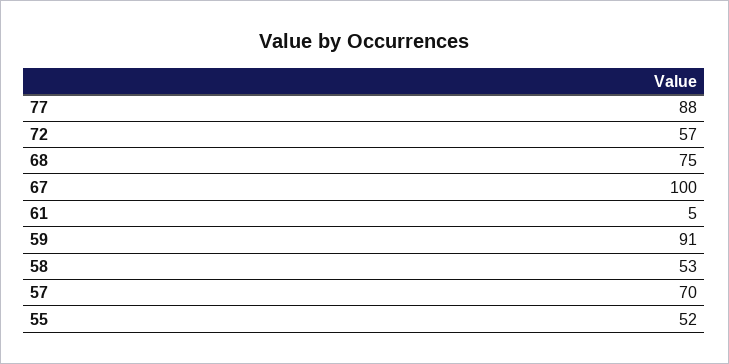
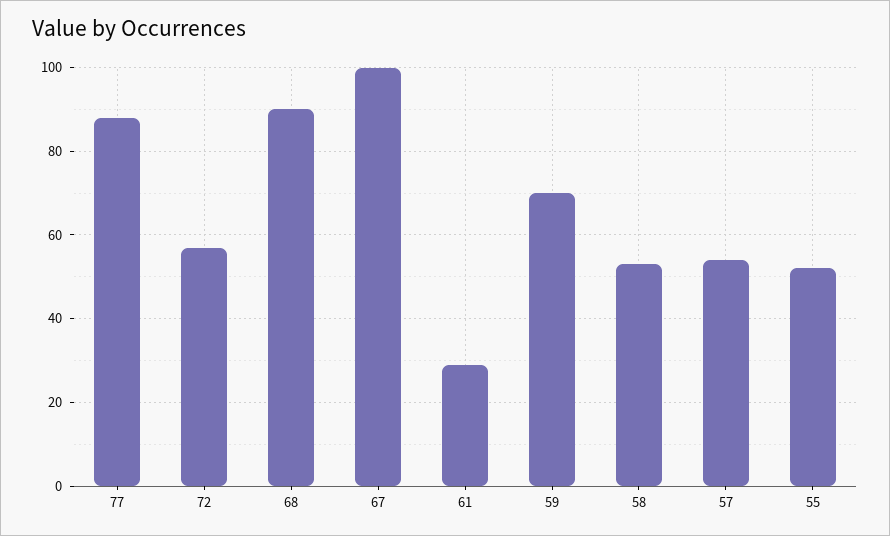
68: 75 -> 90
61: 5 -> 30
59: 91 -> 70
57: 70 -> 55

